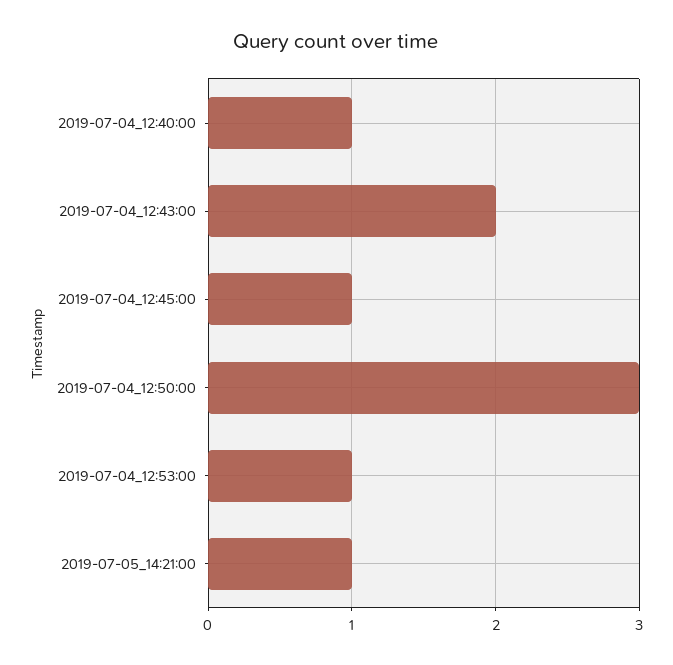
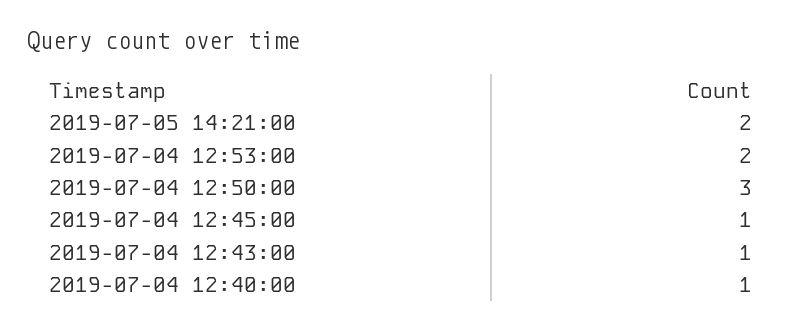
2019-07-04_12:43:00: 2 -> 1
2019-07-04_12:53:00: 1 -> 2
2019-07-05_14:21:00: 1 -> 2

